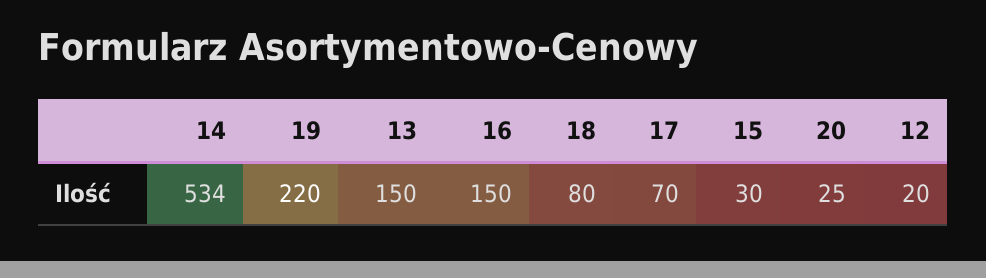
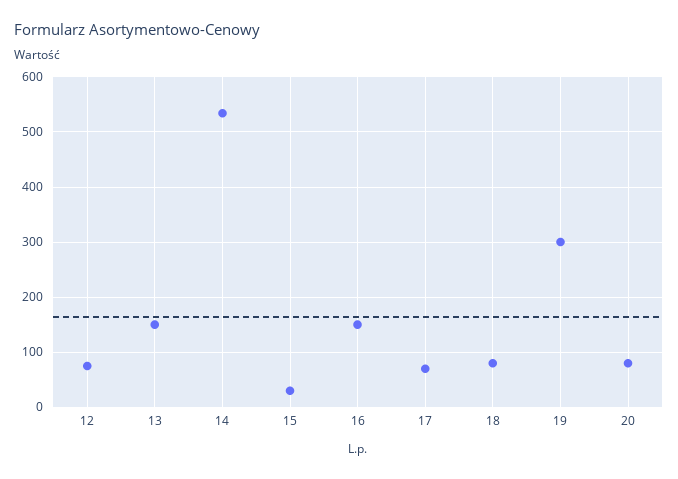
19: 220 -> 300
20: 25 -> 80
12: 20 -> 80

